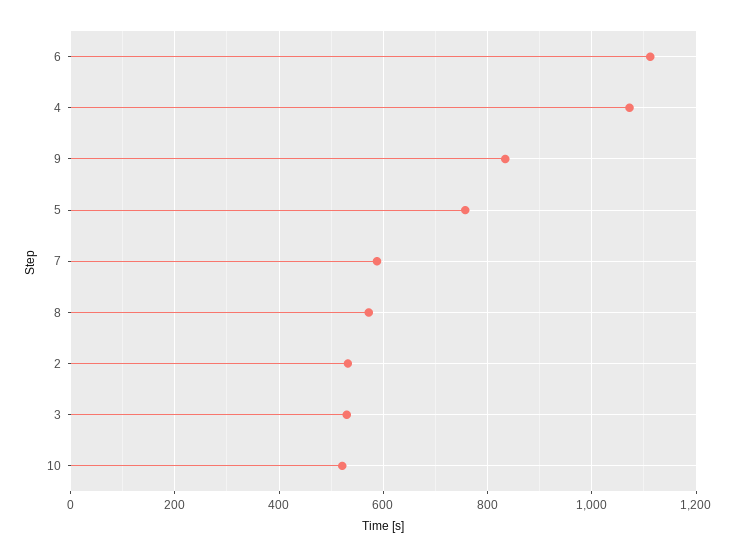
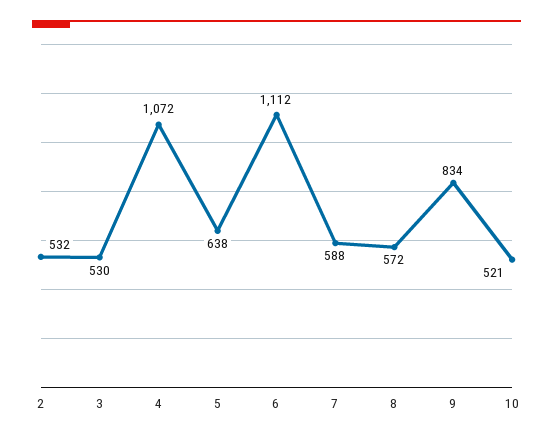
5: 760 -> 638

